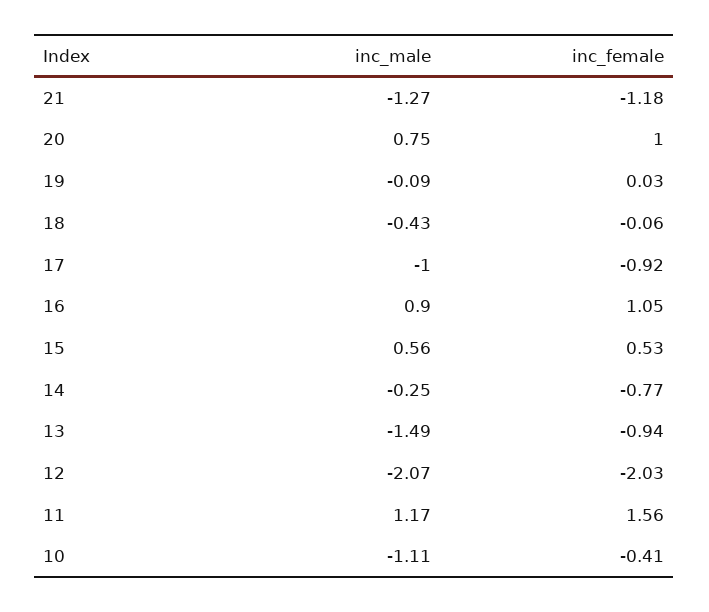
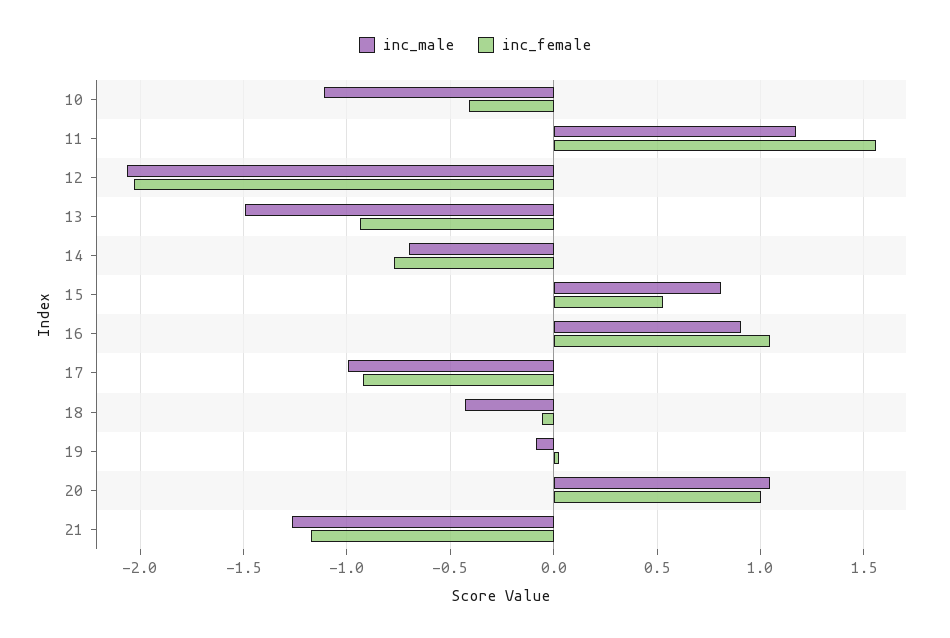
inc_male, 20: 0.75 -> 1.05
inc_male, 15: 0.56 -> 0.8
inc_male, 14: -0.25 -> -0.7

